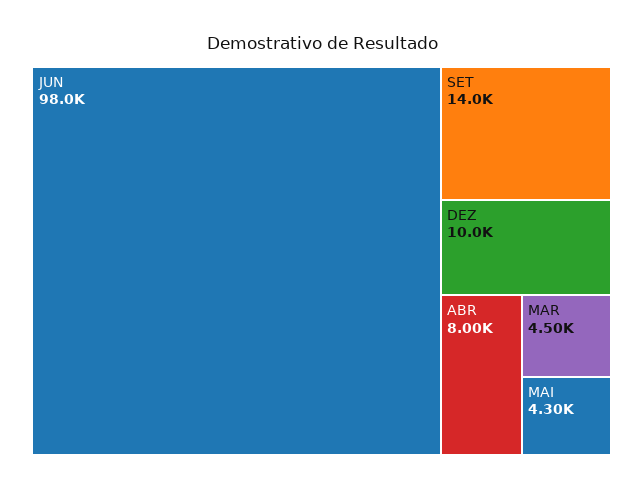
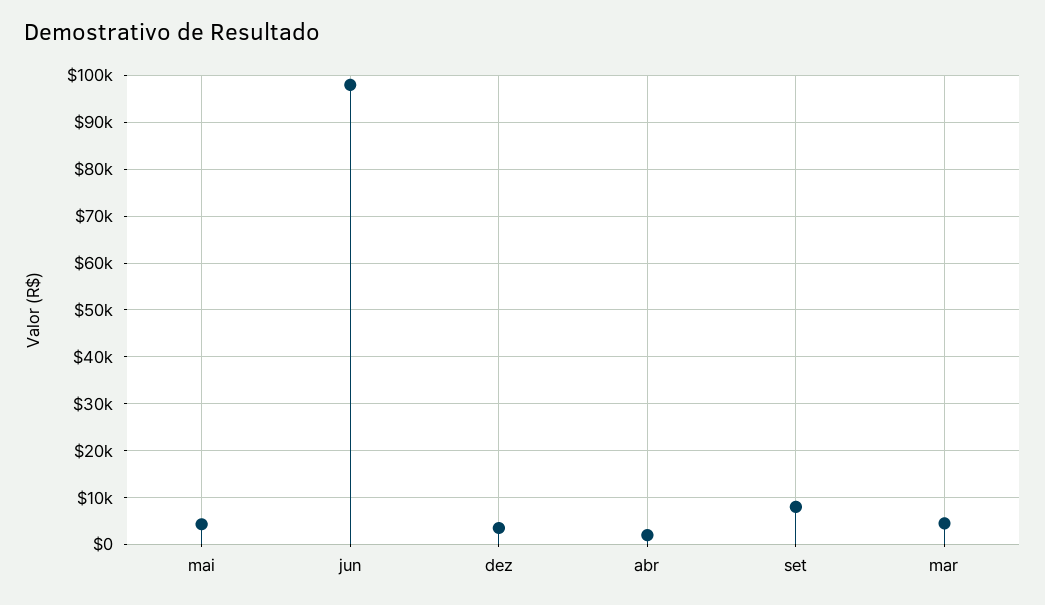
SET: 14000 -> 8000
DEZ: 10000 -> 4000
ABR: 8000 -> 2000

